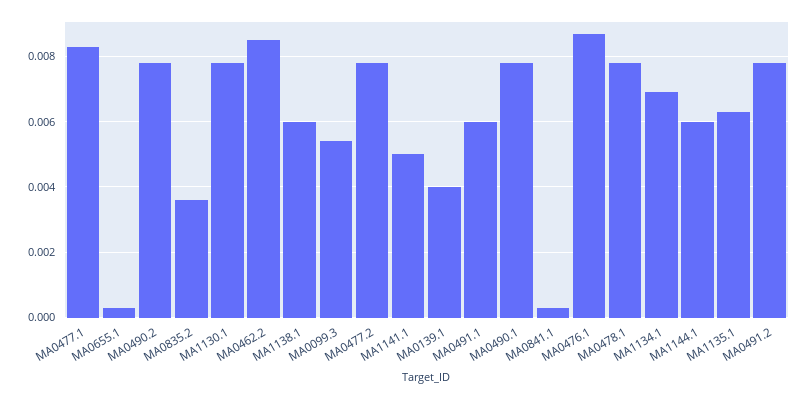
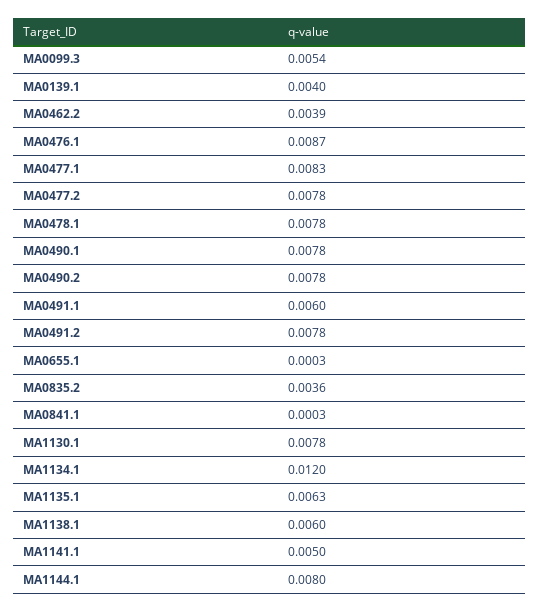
MA0462.2: 0.0085 -> 0.0039
MA1134.1: 0.007 -> 0.012
MA1144.1: 0.006 -> 0.008

